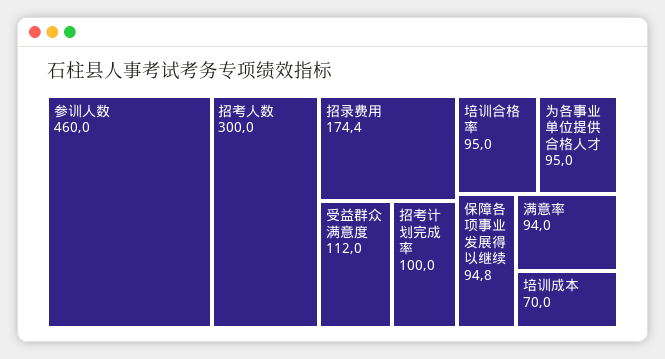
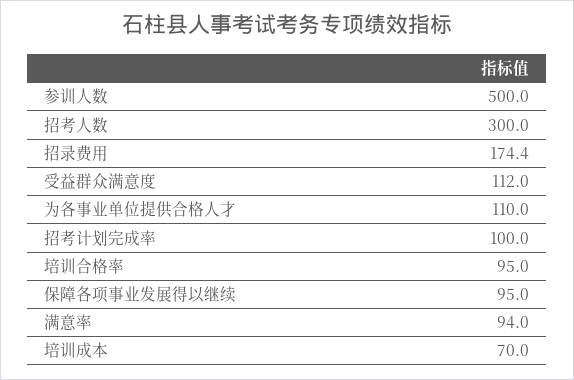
参训人数: 460 -> 500
为各事业单位提供合格人才: 95 -> 110
保障各项事业发展得以继续: 94.8 -> 95

